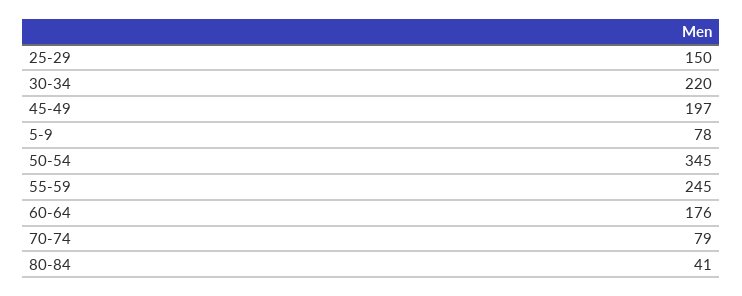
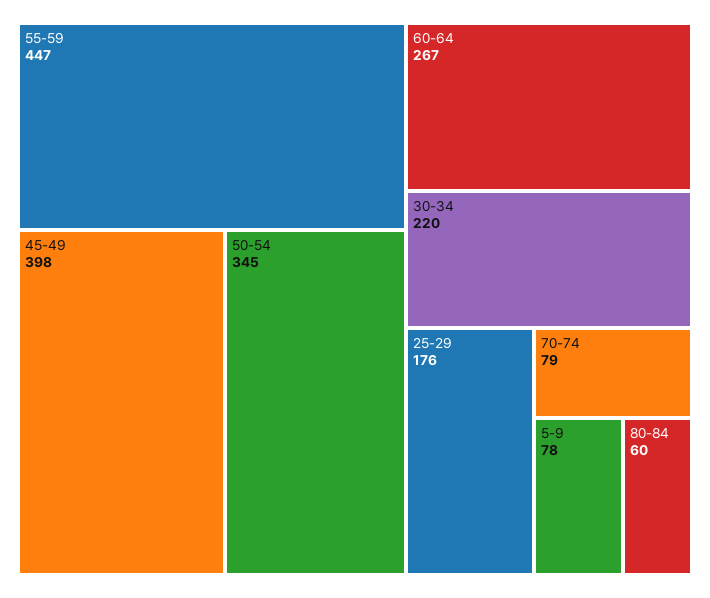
25-29: 150 -> 176
45-49: 197 -> 398
55-59: 245 -> 447
60-64: 176 -> 267
80-84: 41 -> 60

